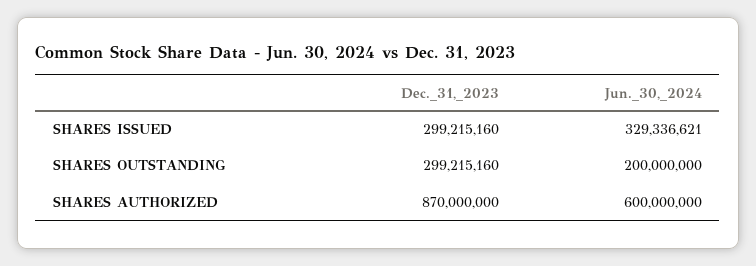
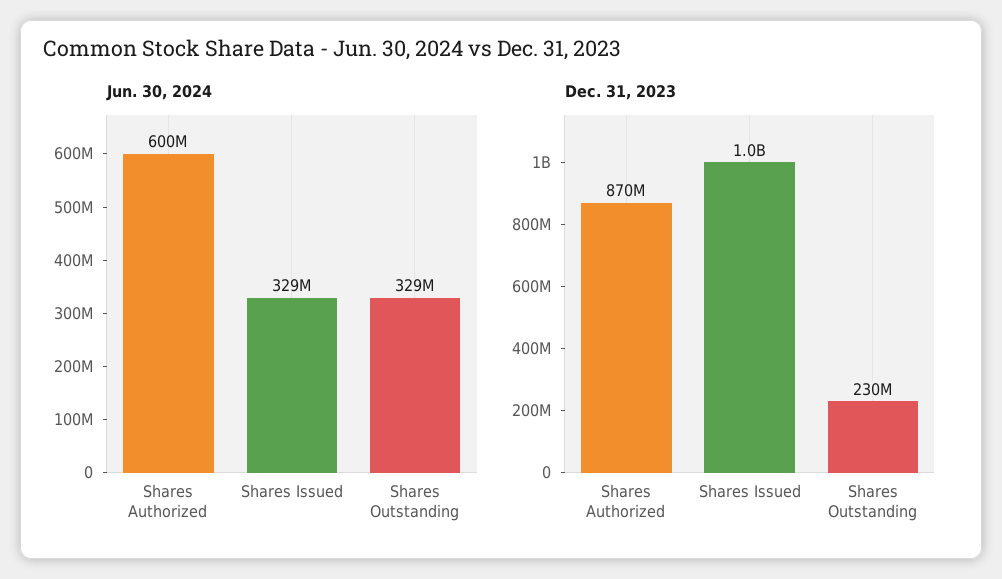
Dec._31,_2023, SHARES ISSUED: 299215160 -> 1000000000
Dec._31,_2023, SHARES OUTSTANDING: 299215160 -> 230000000
Jun._30,_2024, SHARES OUTSTANDING: 200000000 -> 329000000

